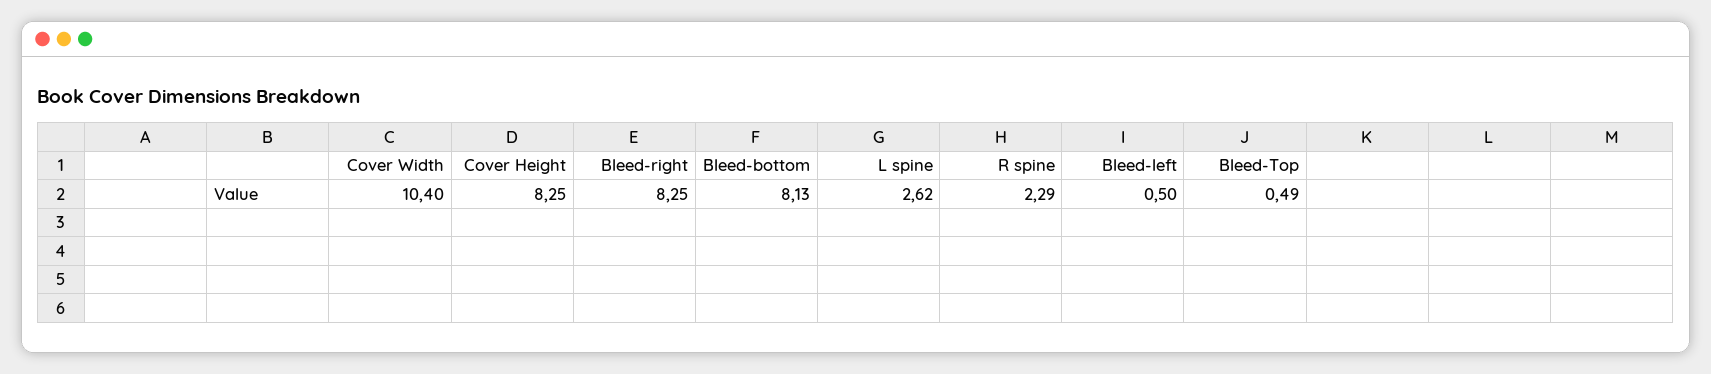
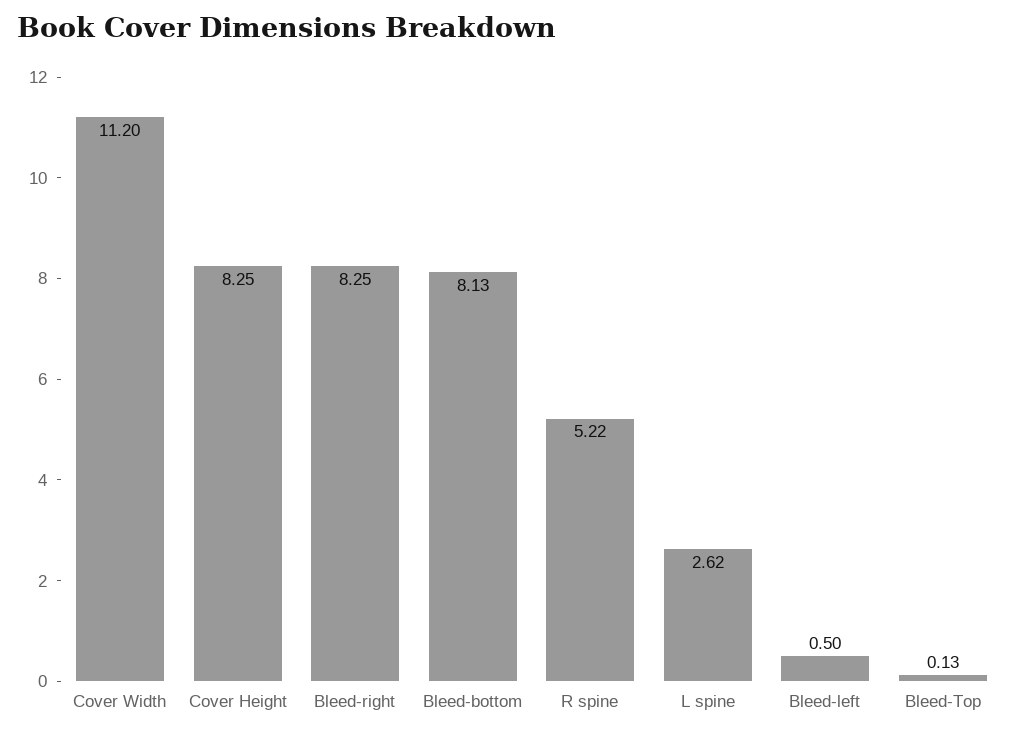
Cover Width: 10.4 -> 11.2
R spine: 2.29 -> 5.22
Bleed-Top: 0.49 -> 0.13

